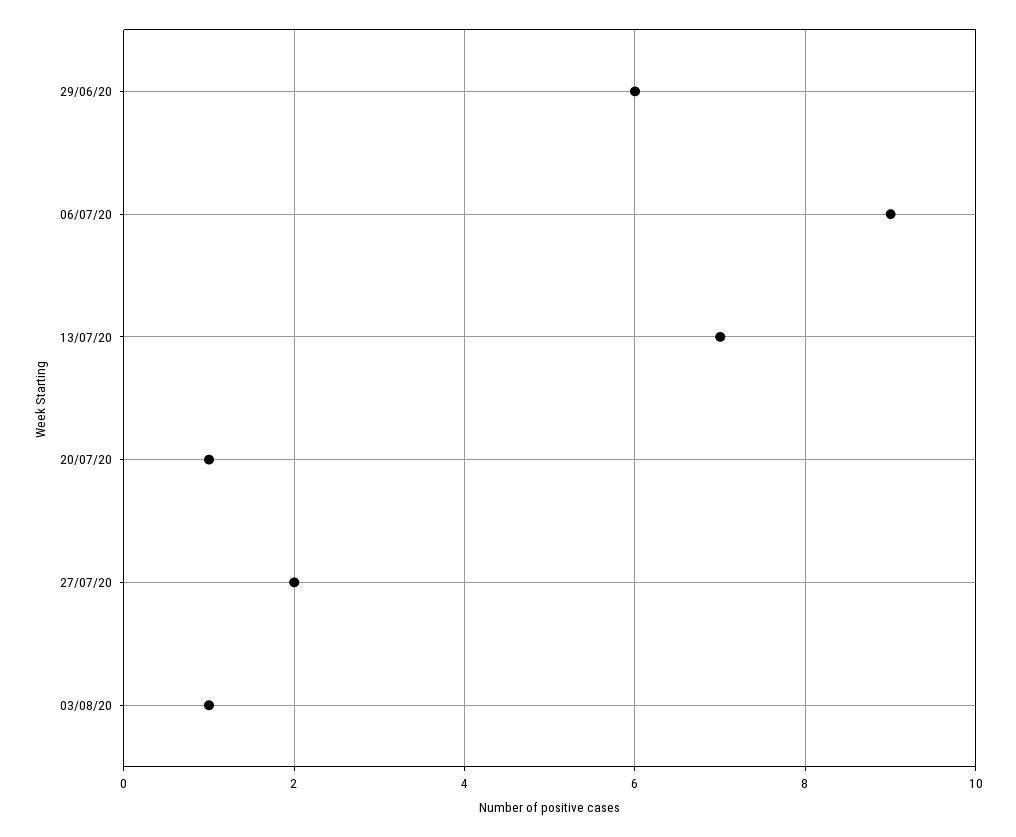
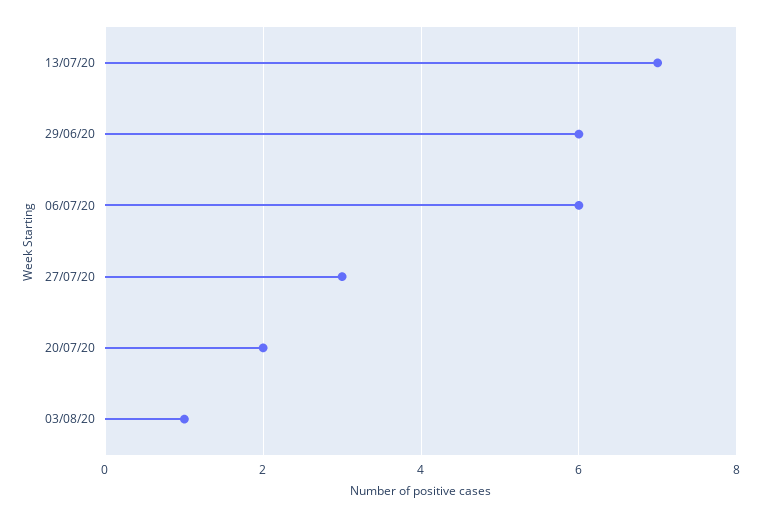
06/07/20: 9 -> 6
20/07/20: 1 -> 2
27/07/20: 2 -> 3

